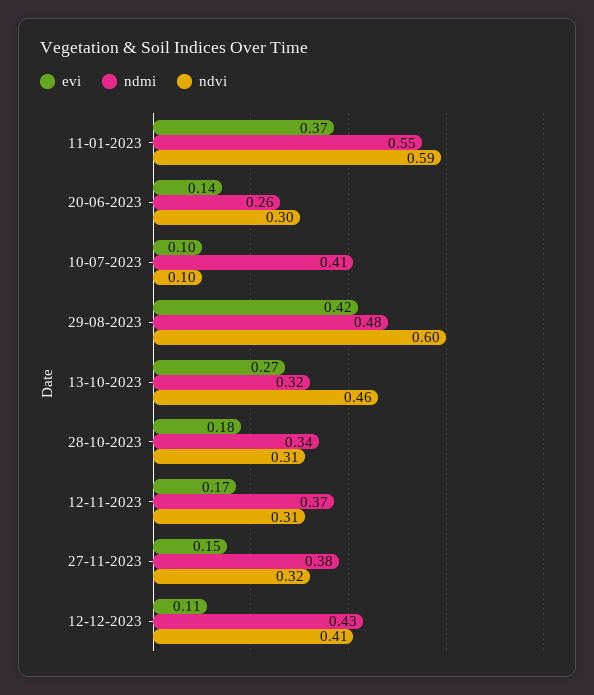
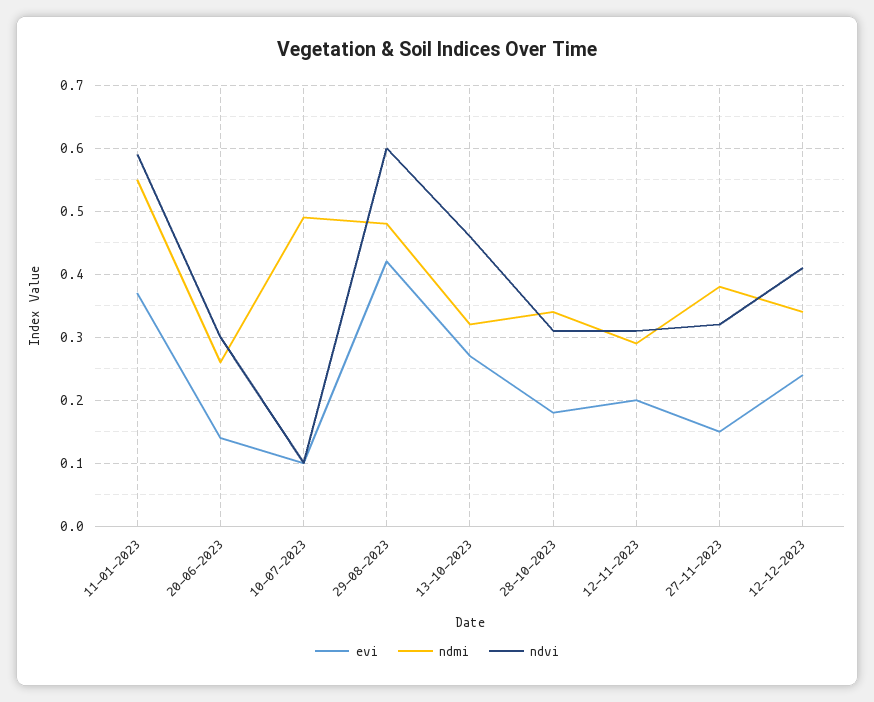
ndmi, 10-07-2023: 0.41 -> 0.49
evi, 12-11-2023: 0.17 -> 0.2
ndmi, 12-11-2023: 0.37 -> 0.29
evi, 12-12-2023: 0.11 -> 0.24
ndmi, 12-12-2023: 0.43 -> 0.34

